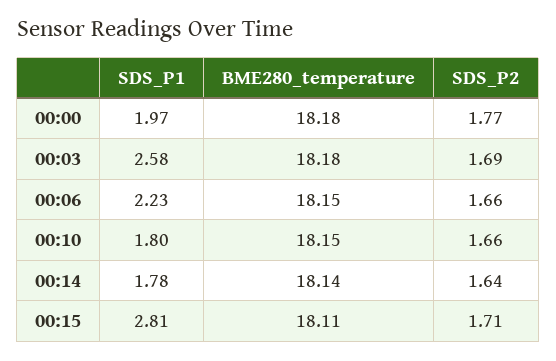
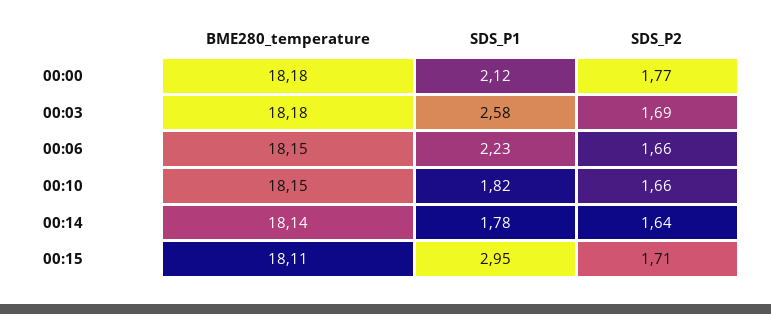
SDS_P1, 00:00: 1.97 -> 2.12
SDS_P1, 00:10: 1.8 -> 1.82
SDS_P1, 00:15: 2.81 -> 2.95

